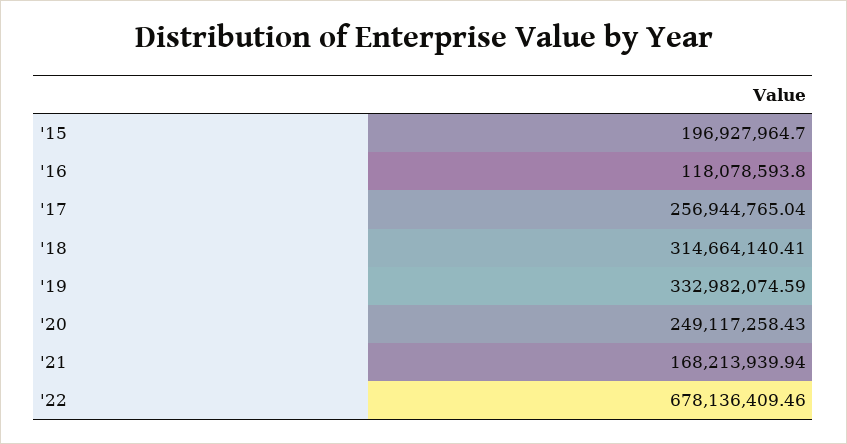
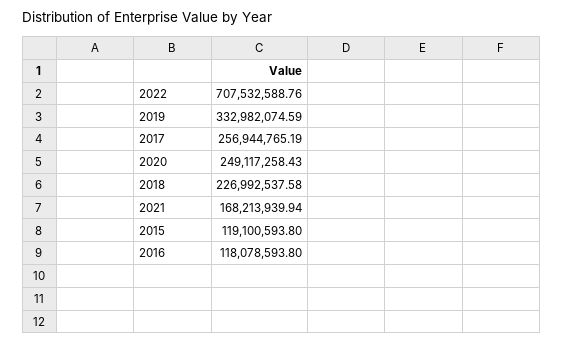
'15: 196927964.7 -> 119100593.8
'17: 256944765.04 -> 256944765.19
'18: 314664140.41 -> 226992537.58
'22: 678136409.46 -> 707532588.76

